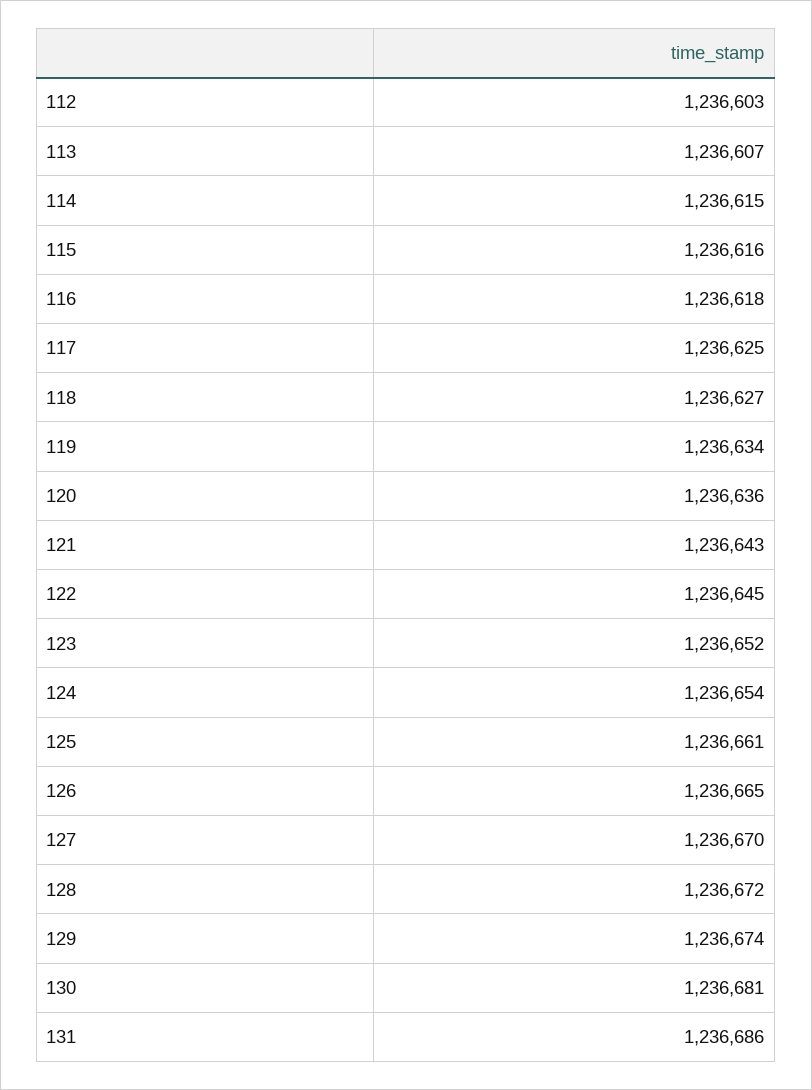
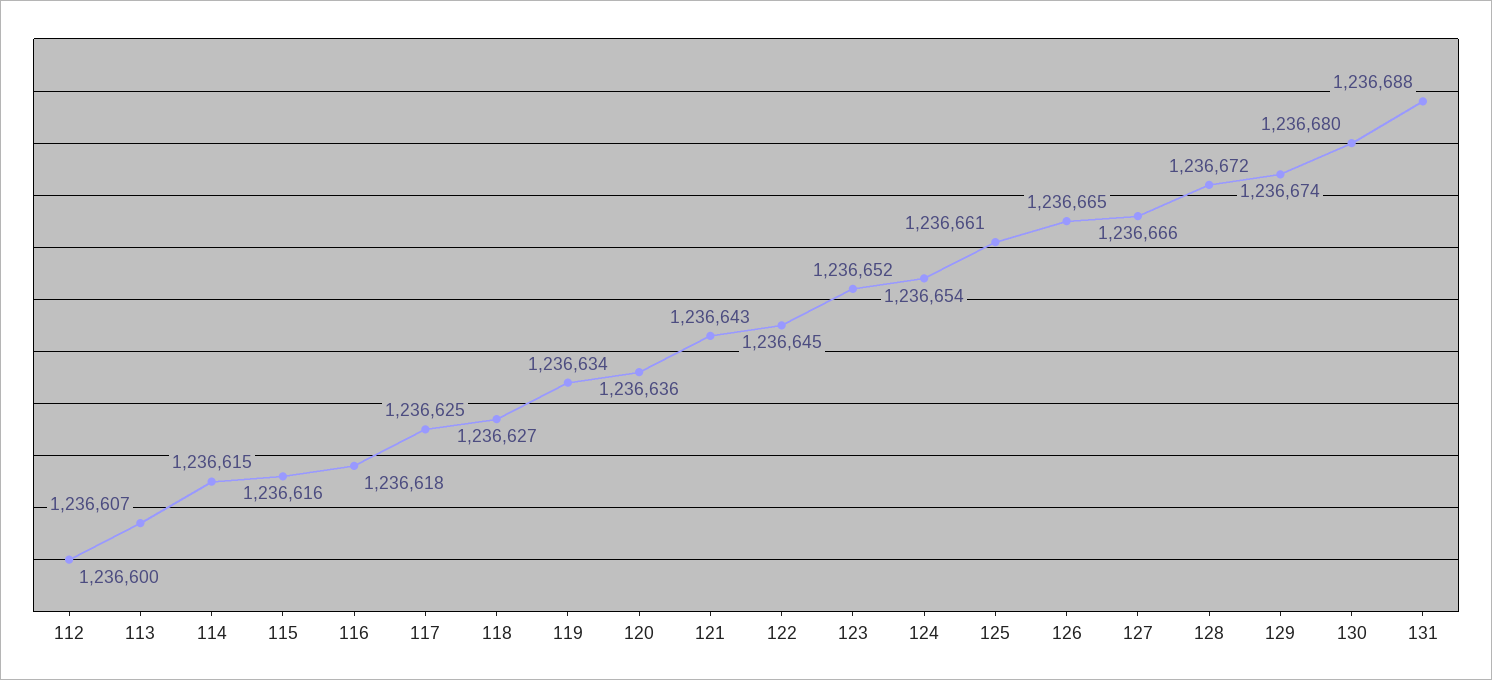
112: 1236603 -> 1236600
127: 1236670 -> 1236666
130: 1236681 -> 1236680
131: 1236686 -> 1236688

